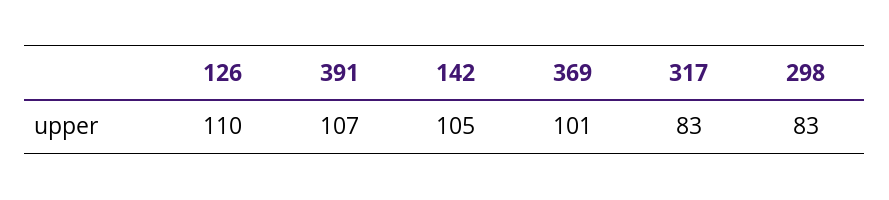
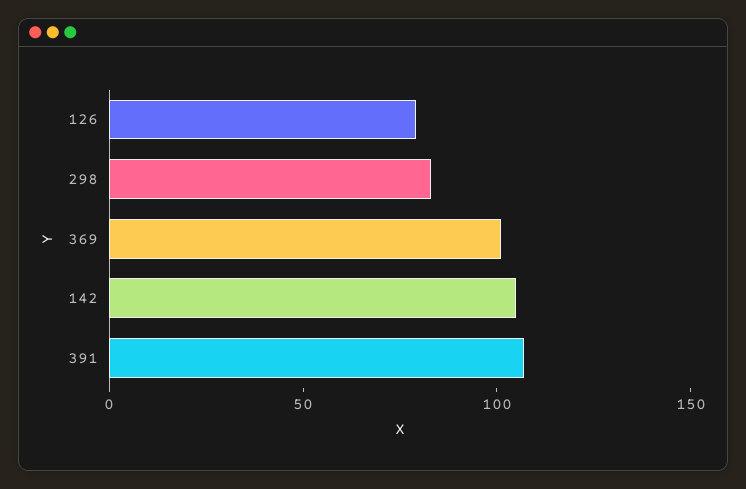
126: 110 -> 80
317: 83 -> none

